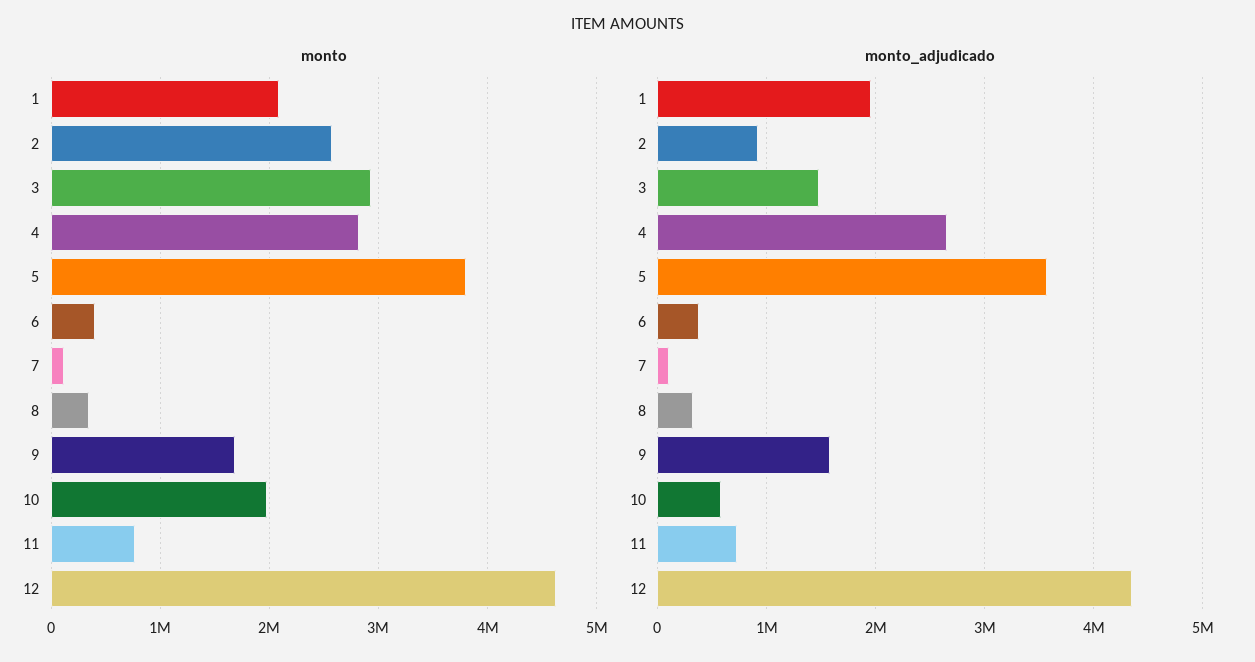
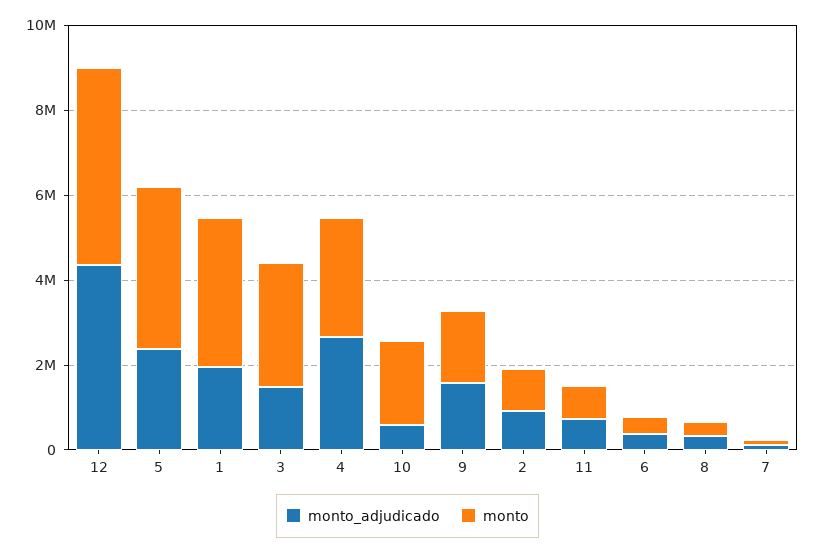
monto, 1: 2100000 -> 3500000
monto, 2: 2600000 -> 1000000
monto_adjudicado, 5: 3600000 -> 2500000

